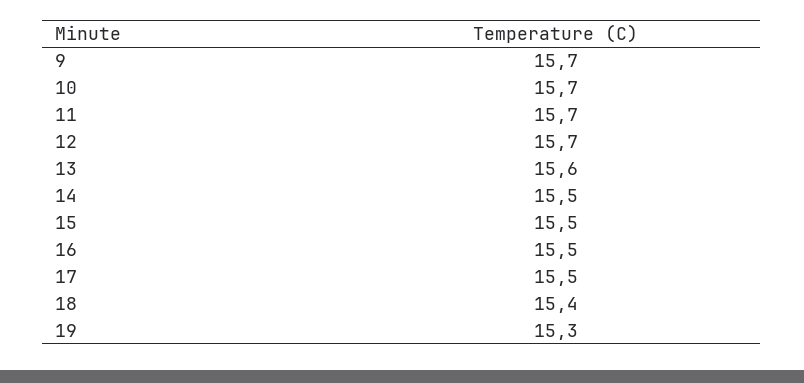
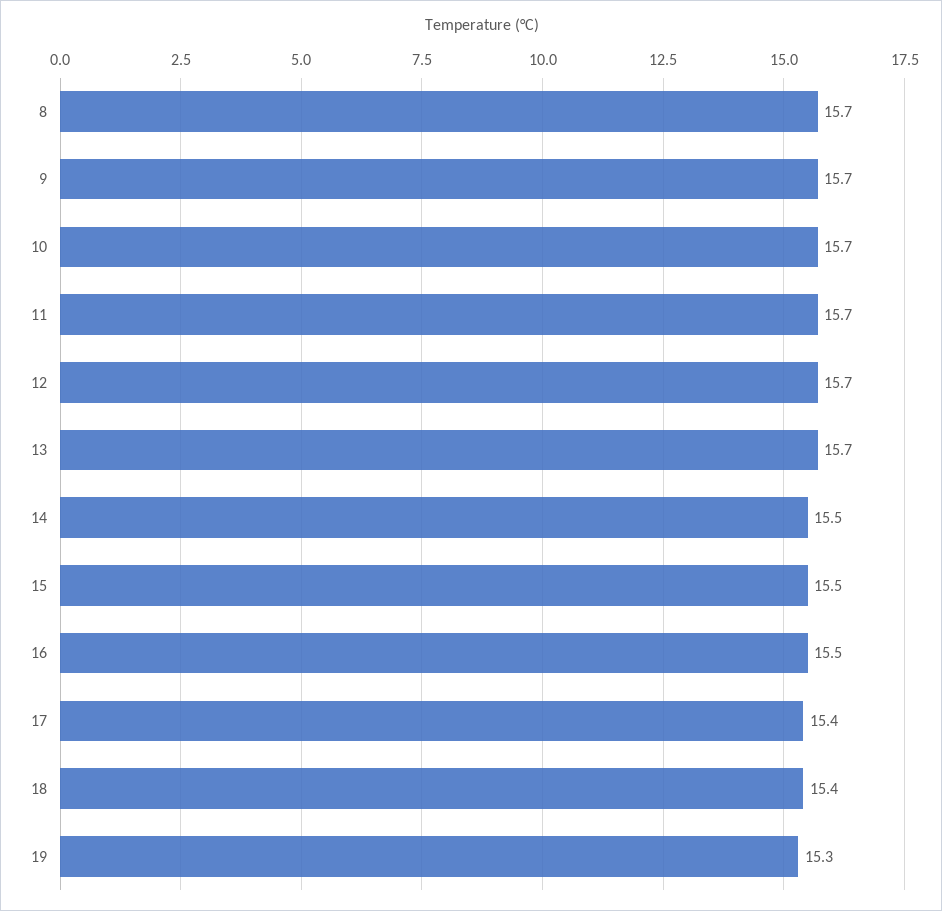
13: 15.6 -> 15.7
17: 15.5 -> 15.4
8: none -> 15.7

